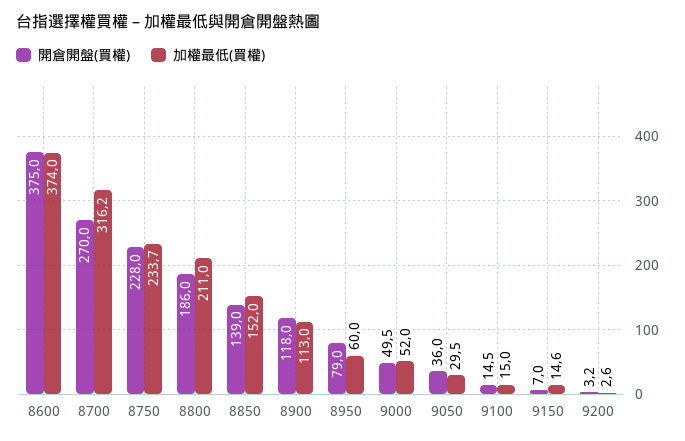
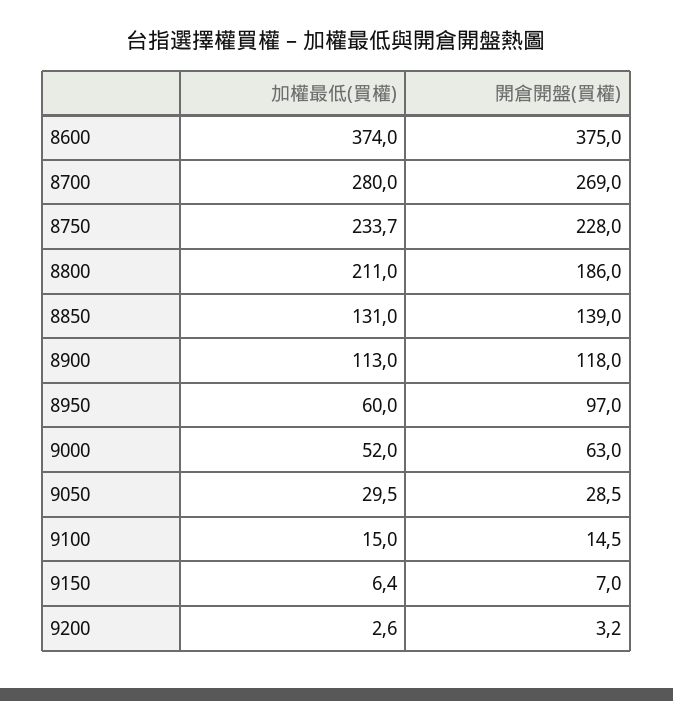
開倉開盤(買權), 8700: 270 -> 269
加權最低(買權), 8700: 316.2 -> 280
加權最低(買權), 8850: 152 -> 131
開倉開盤(買權), 8950: 79 -> 97
開倉開盤(買權), 9000: 49.5 -> 63
開倉開盤(買權), 9050: 36 -> 28.5
加權最低(買權), 9150: 14.6 -> 6.4

